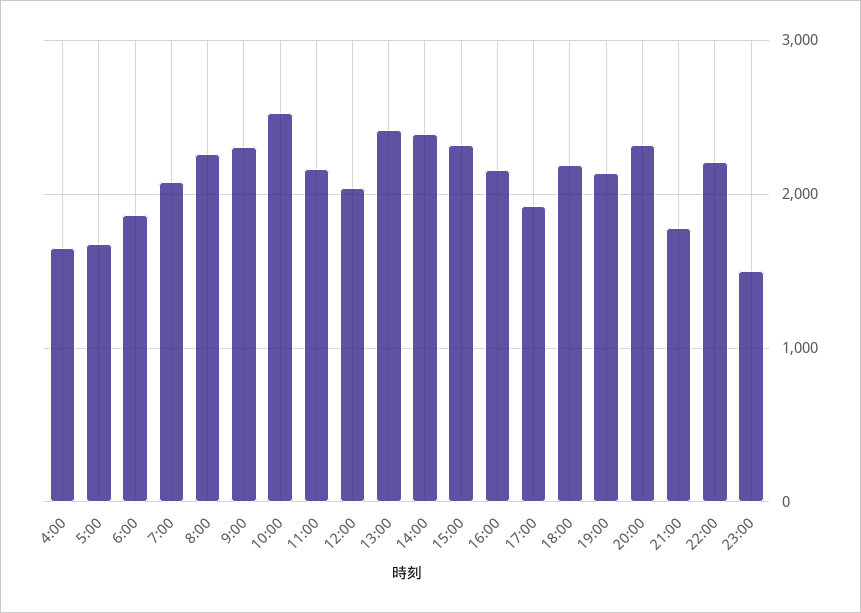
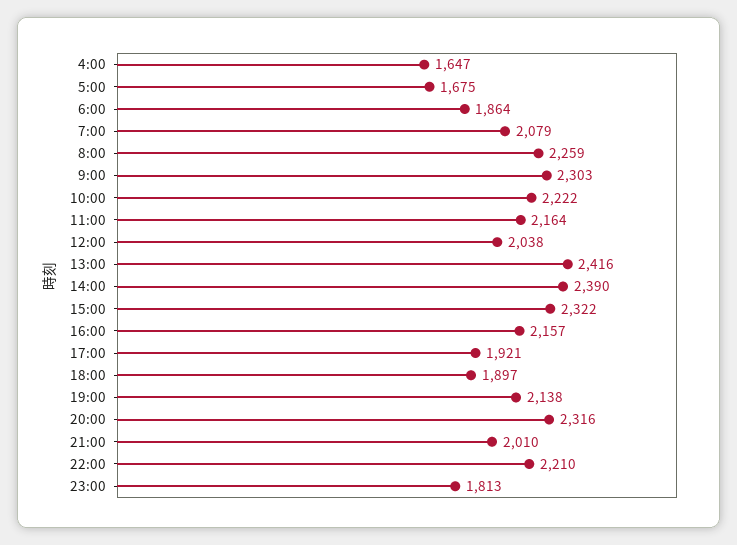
10:00: 2500 -> 2222
18:00: 2200 -> 1897
21:00: 1800 -> 2010
23:00: 1500 -> 1813

